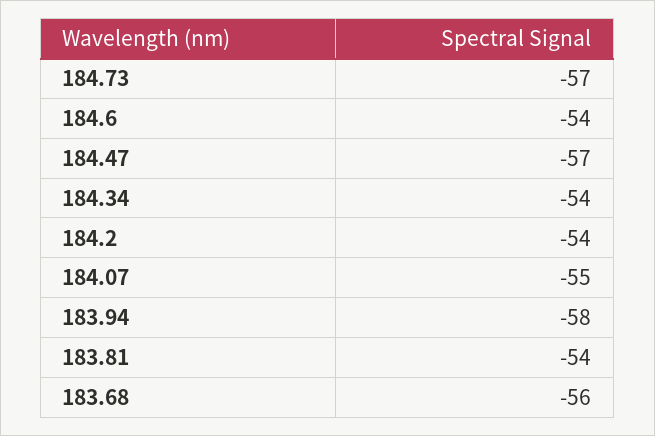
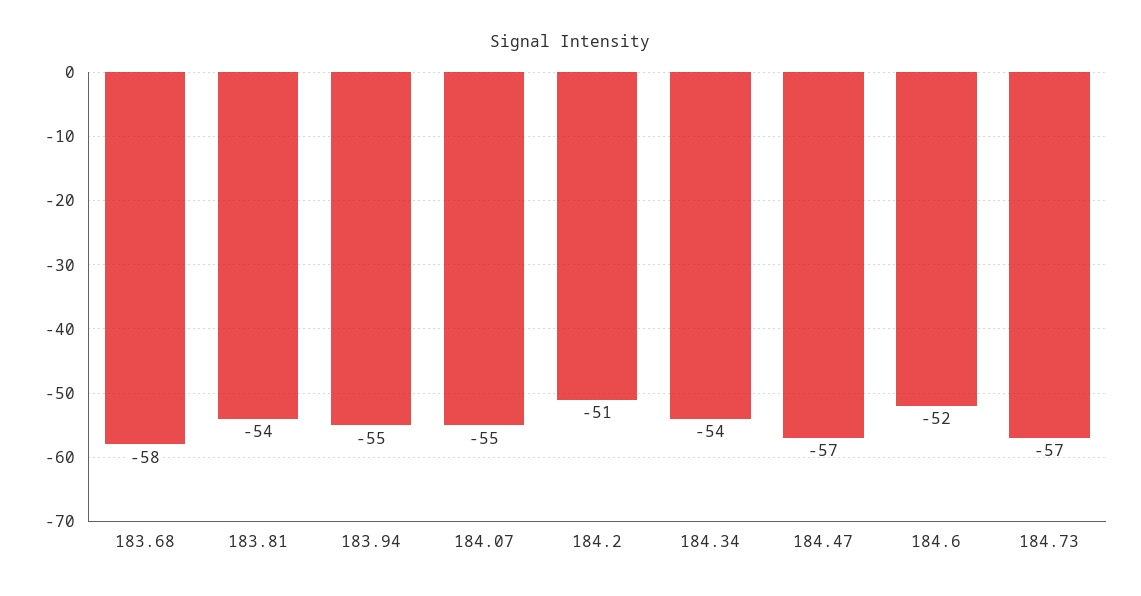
184.6: -54 -> -52
184.2: -54 -> -51
183.94: -58 -> -55
183.68: -56 -> -58

